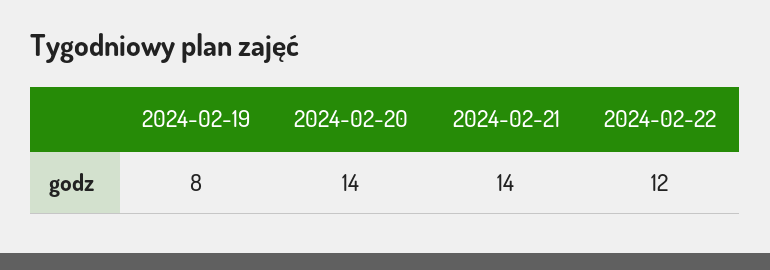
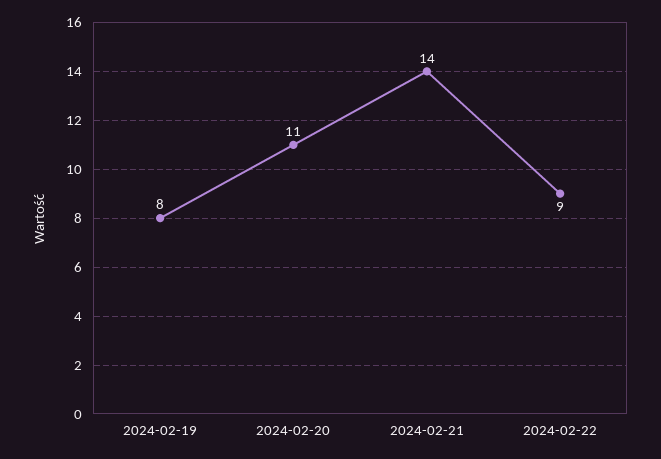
2024-02-20: 14 -> 11
2024-02-22: 12 -> 9

